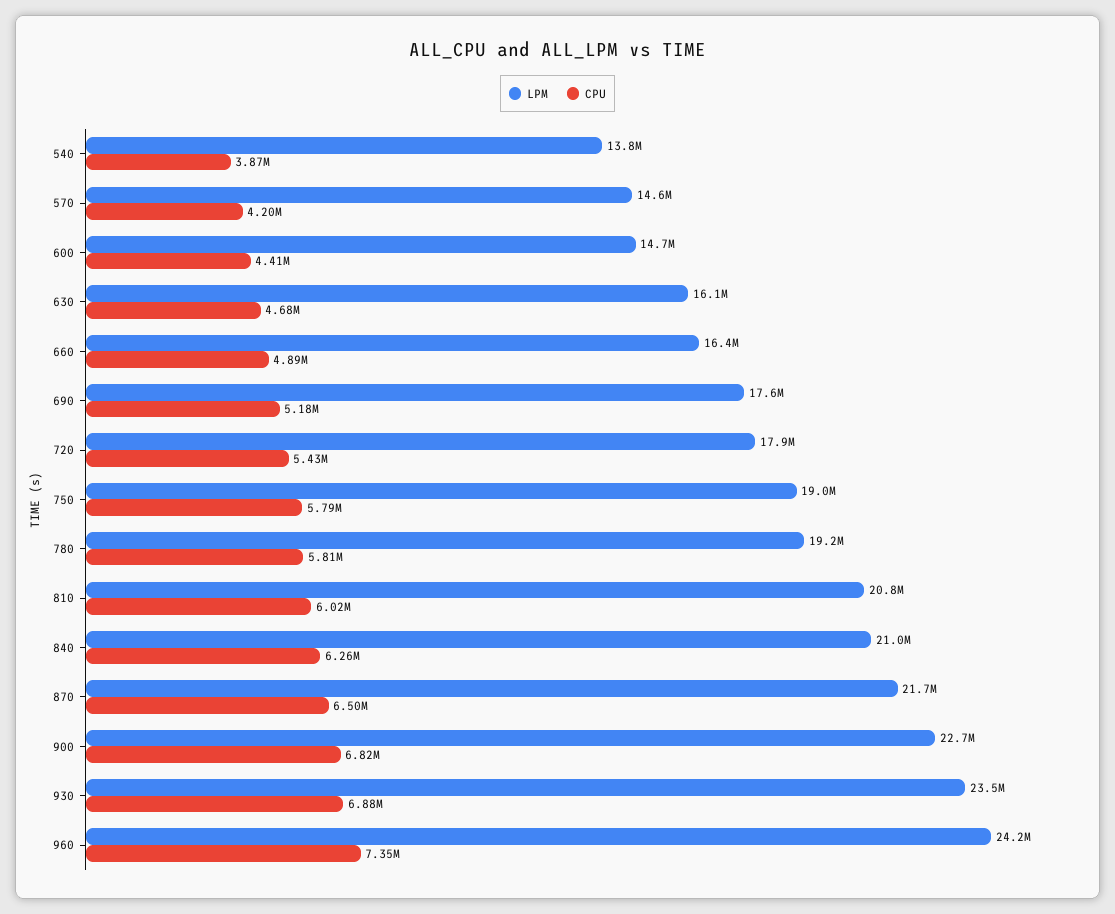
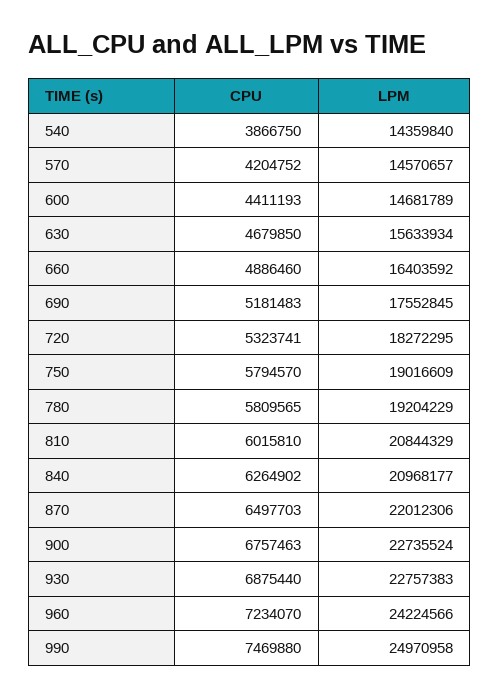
LPM, 540: 13800000 -> 14359840
LPM, 630: 16100000 -> 15633934
LPM, 720: 17900000 -> 18272295
CPU, 720: 5430000 -> 5323741
LPM, 870: 21700000 -> 22012306
CPU, 900: 6820000 -> 6757463
LPM, 930: 23500000 -> 22757383
CPU, 960: 7350000 -> 7234070
CPU, 990: none -> 7469880
LPM, 990: none -> 24970958

